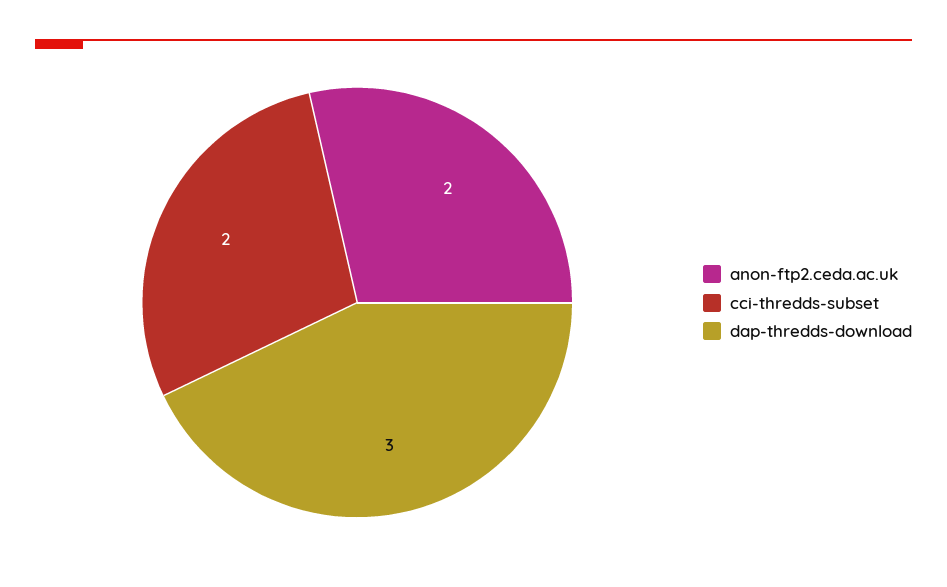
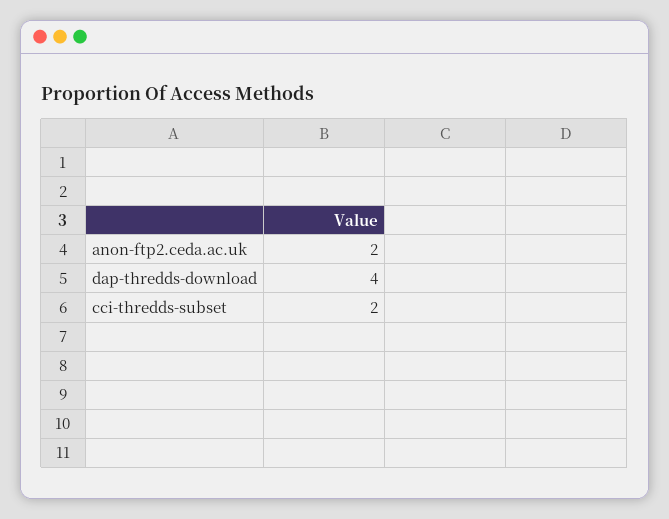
dap-thredds-download: 3 -> 4

